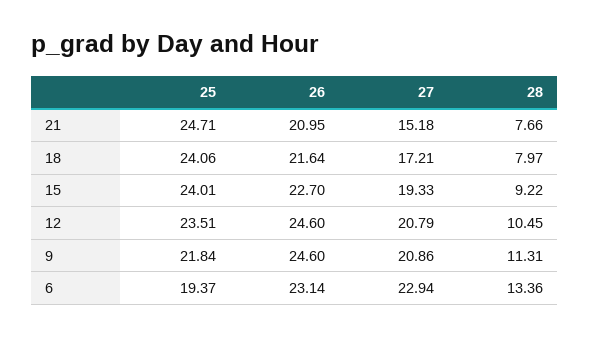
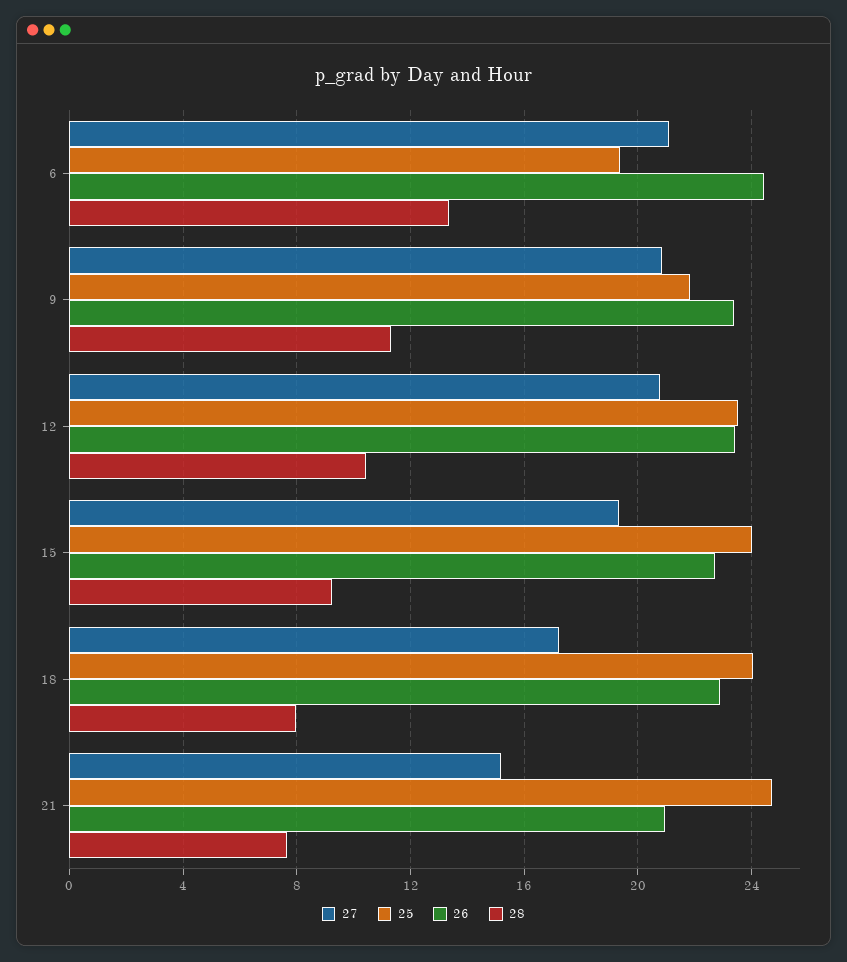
26, 18: 21.64 -> 23
26, 12: 24.6 -> 23.5
26, 9: 24.6 -> 23.5
26, 6: 23.14 -> 24.5
27, 6: 22.94 -> 21

